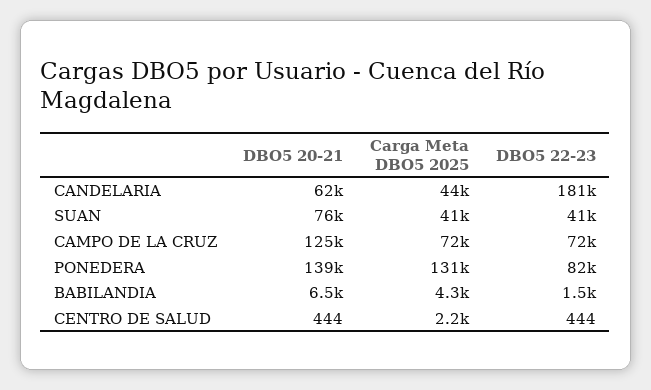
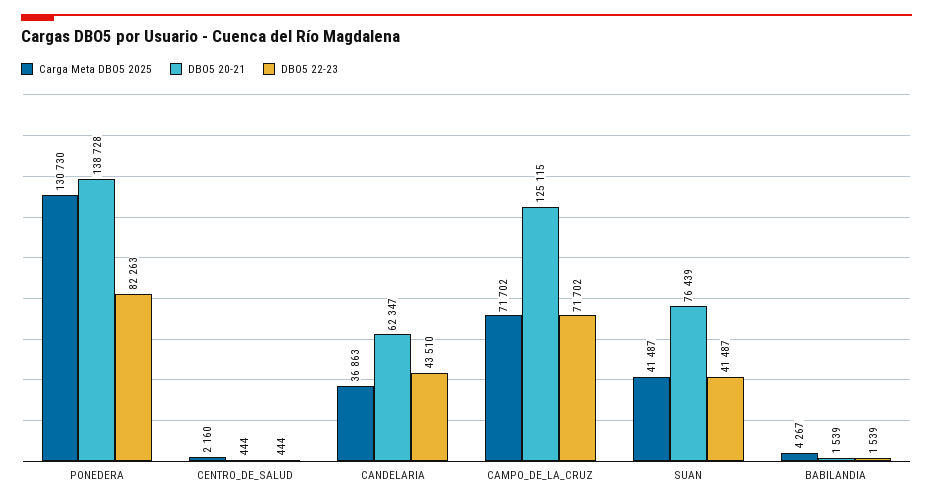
Carga Meta DBO5 2025, CANDELARIA: 44000 -> 36863
DBO5 22-23, CANDELARIA: 181000 -> 43510
DBO5 20-21, BABILANDIA: 6500 -> 1539

